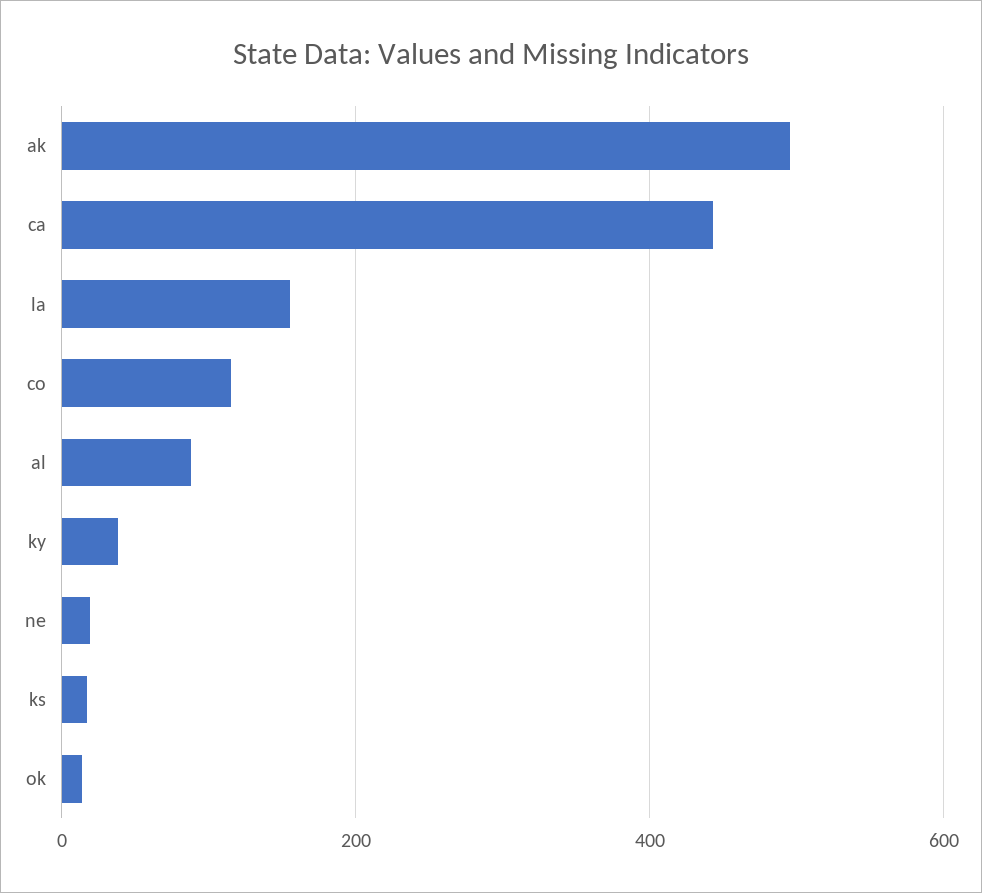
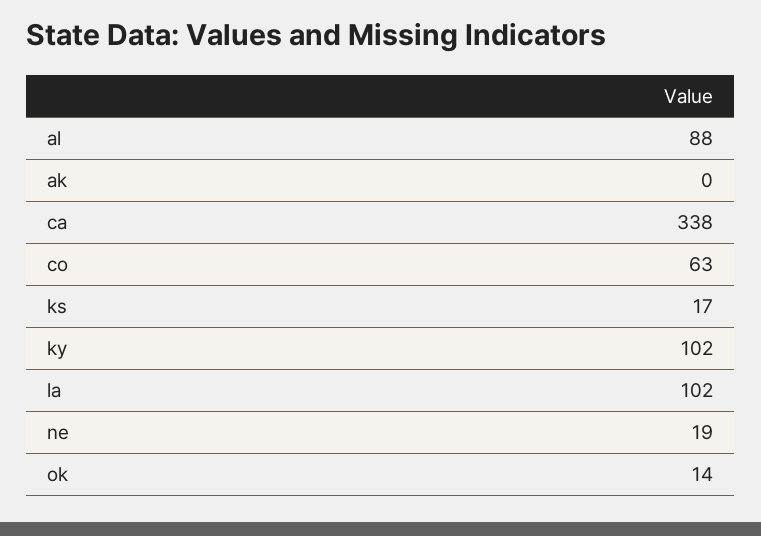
ak: 500 -> 0
ca: 440 -> 338
la: 160 -> 102
co: 120 -> 63
ky: 40 -> 102

